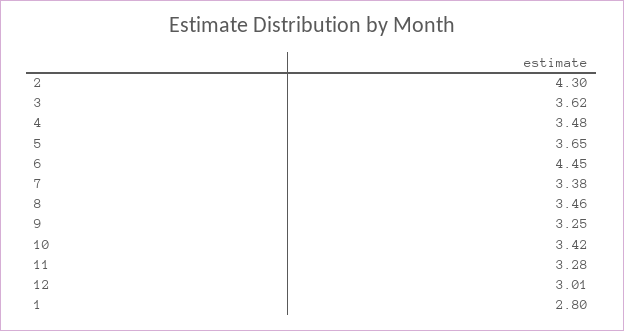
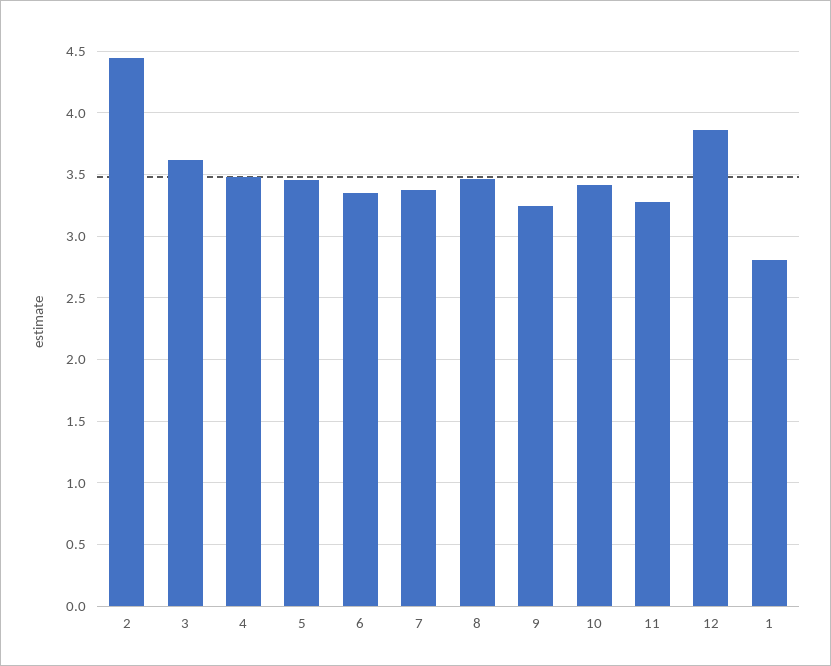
2: 4.3 -> 4.45
5: 3.65 -> 3.45
6: 4.45 -> 3.35
12: 3.01 -> 3.85

